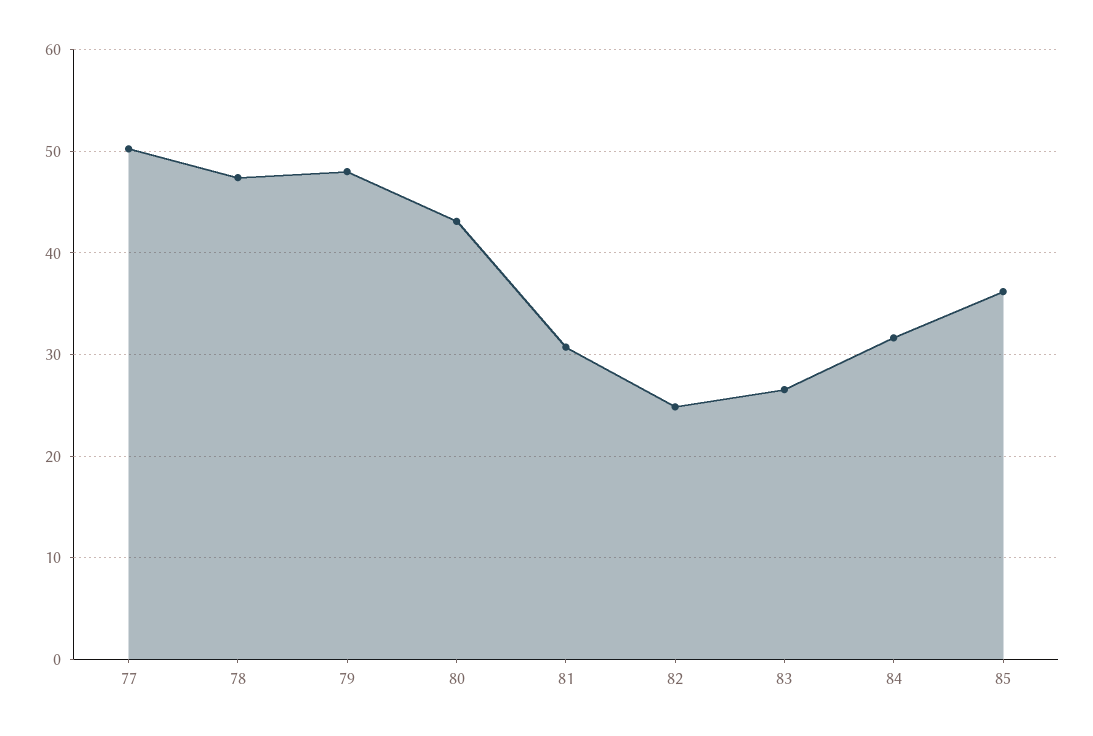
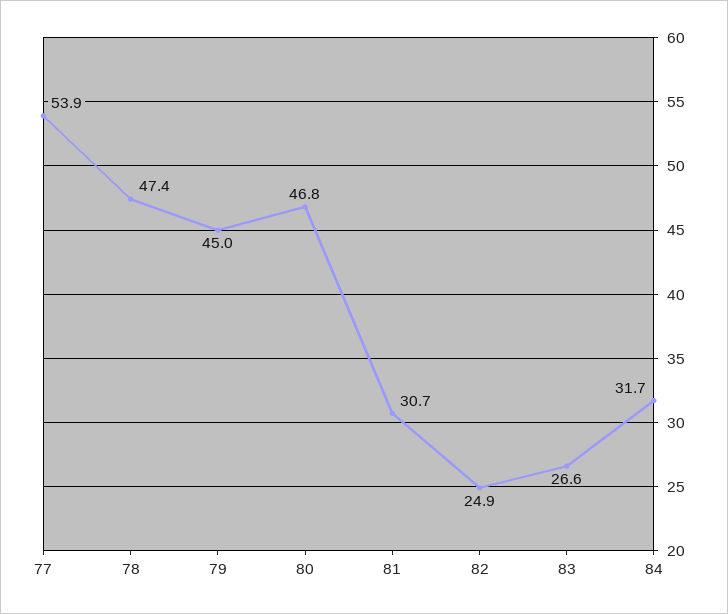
77: 50 -> 53.9
79: 48 -> 45
80: 43 -> 46.8
85: 36 -> none

